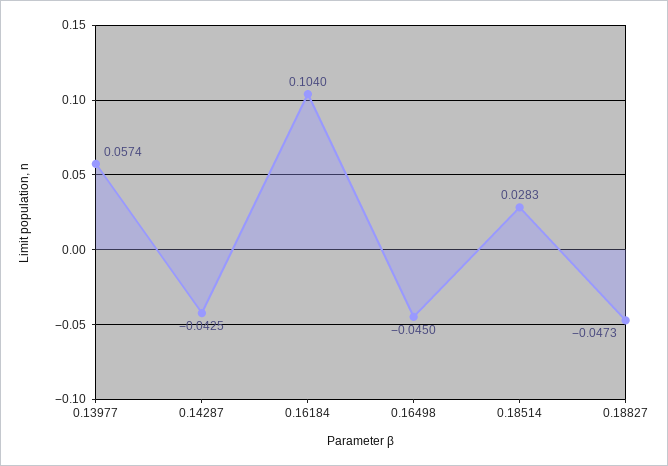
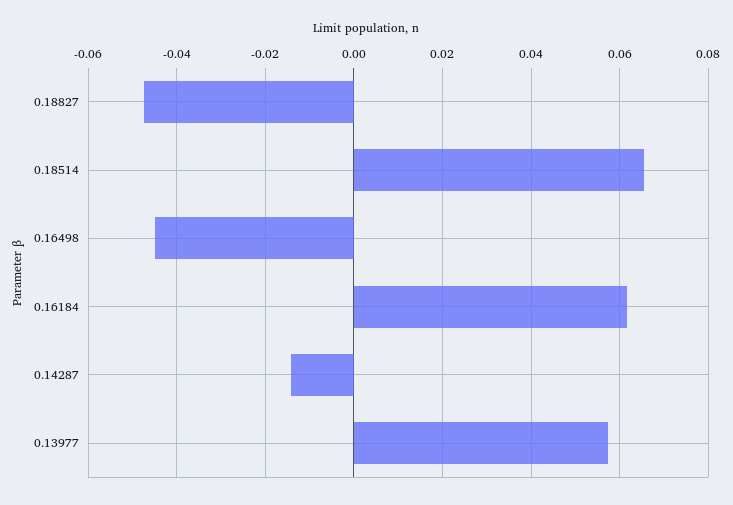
0.14287: -0.0425 -> -0.014
0.16184: 0.104 -> 0.062
0.18514: 0.0283 -> 0.066

